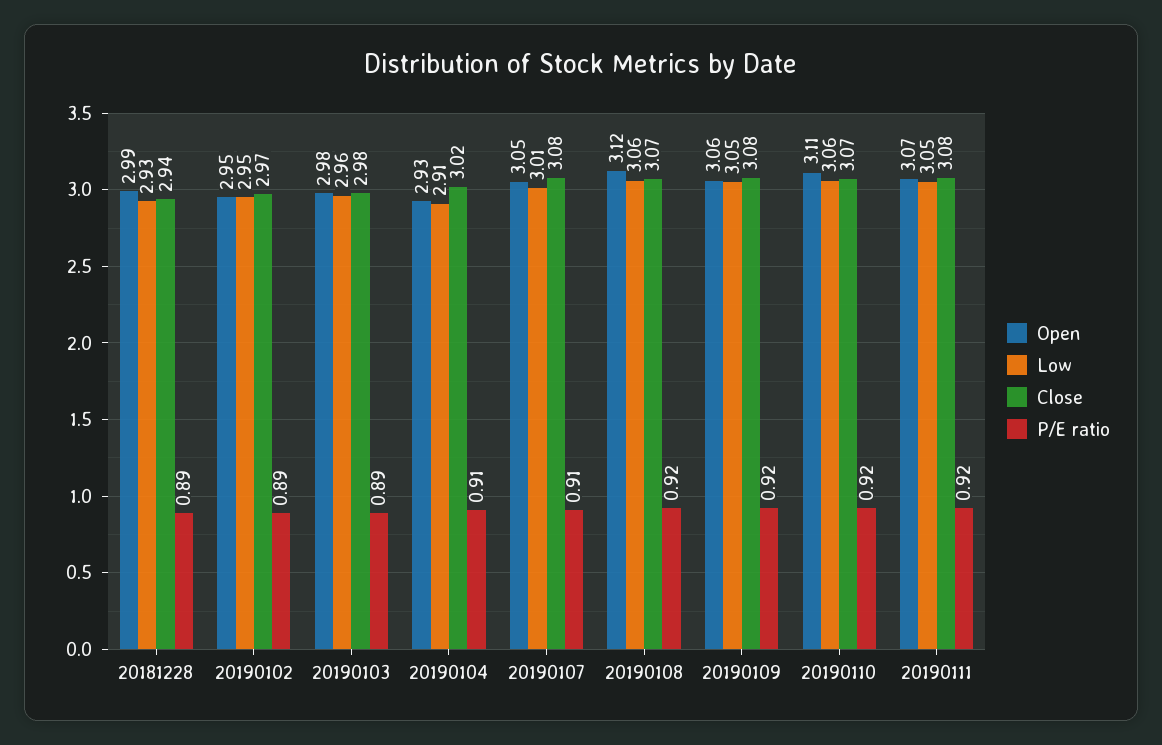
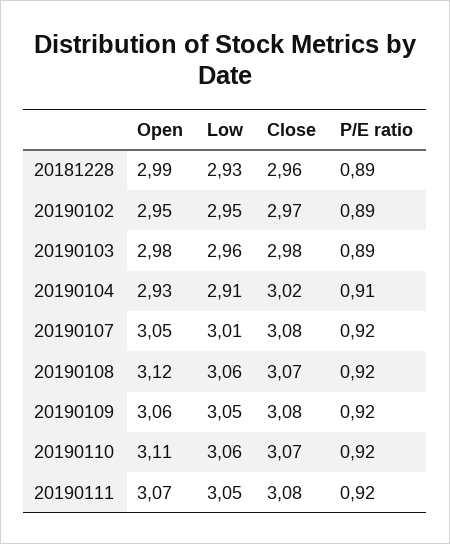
Close, 20181228: 2.94 -> 2.96
P/E ratio, 20190107: 0.91 -> 0.92

